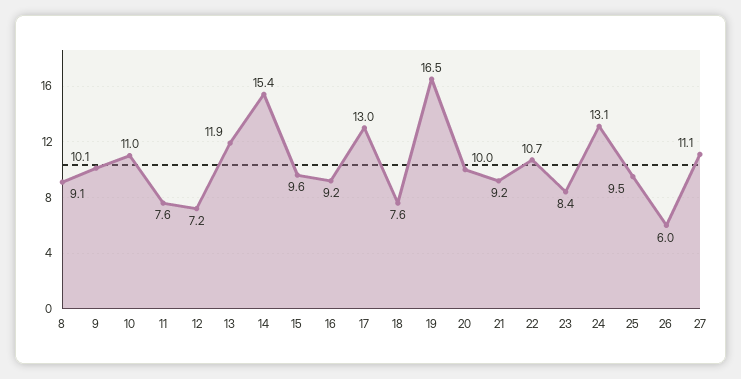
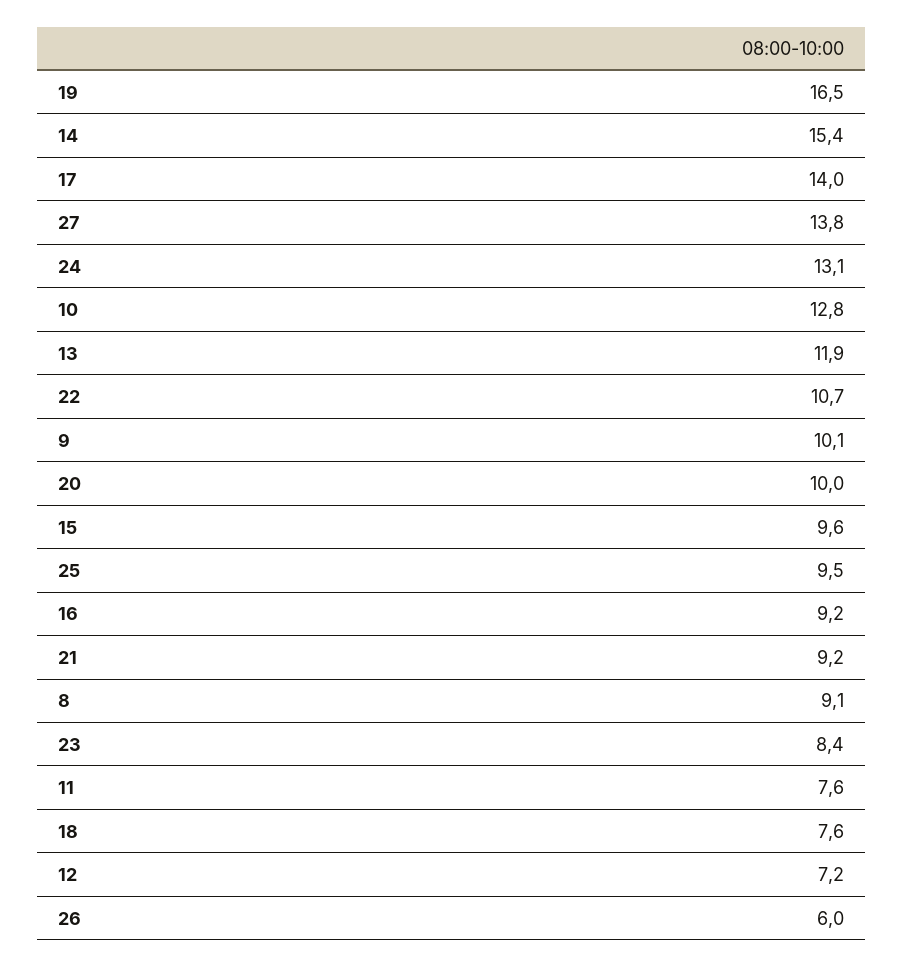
10: 11 -> 12.8
17: 13 -> 14
27: 11.1 -> 13.8

